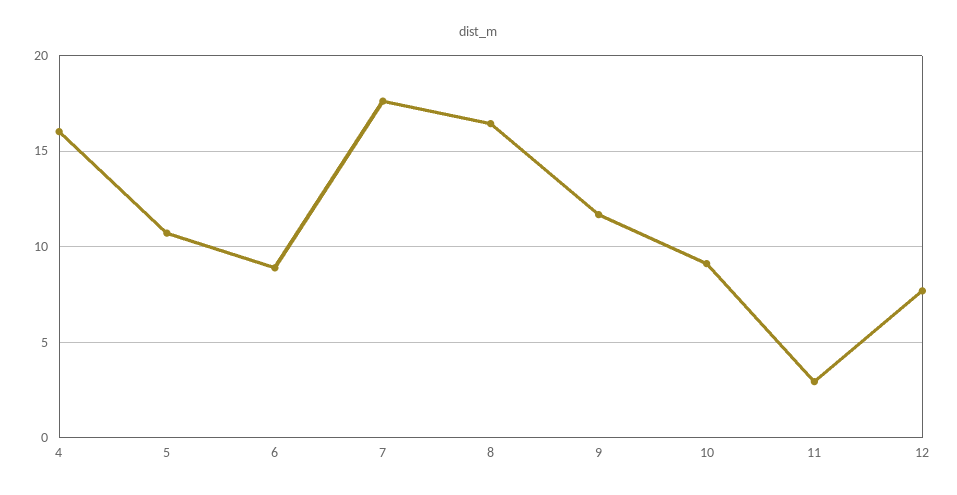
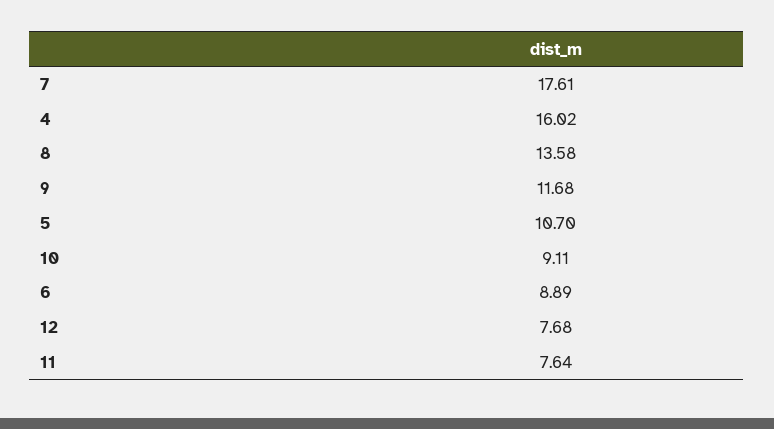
8: 16.5 -> 13.58
11: 3 -> 7.64

